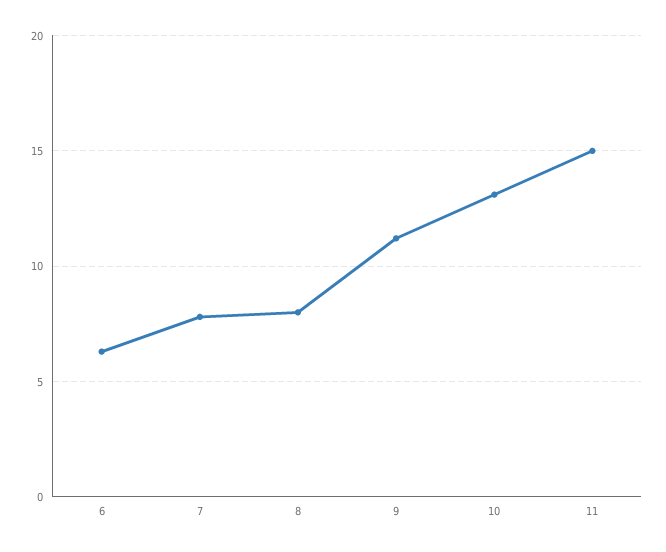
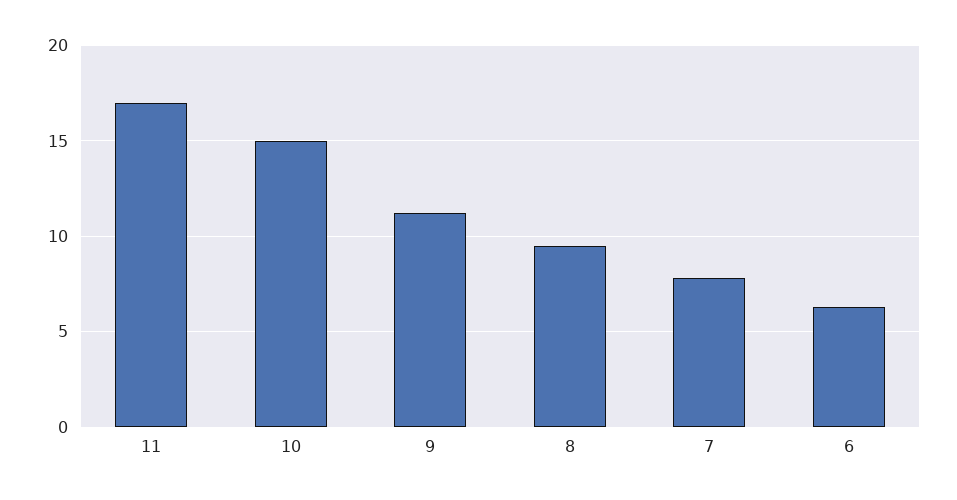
8: 8 -> 9.5
10: 13 -> 15
11: 15 -> 17

